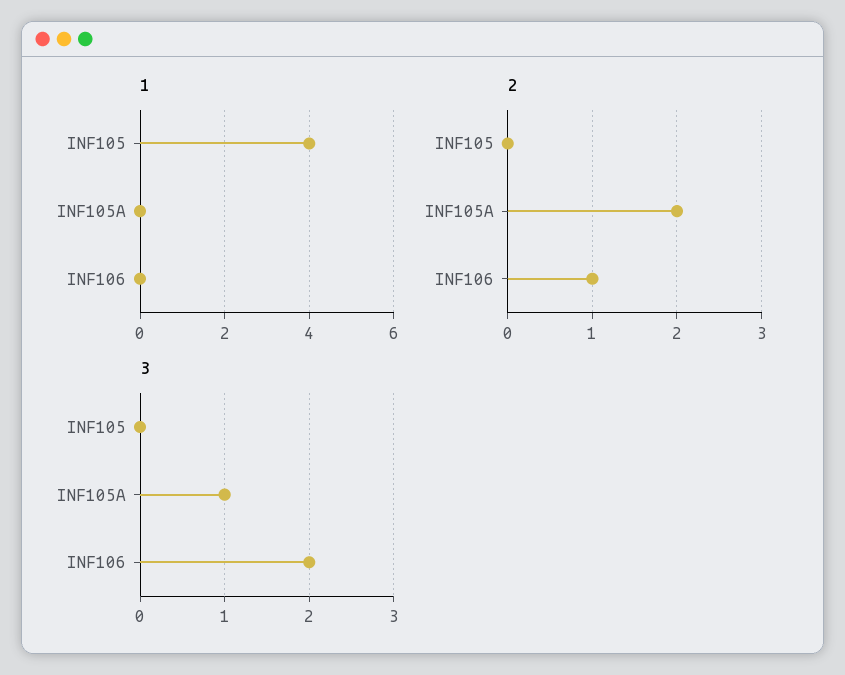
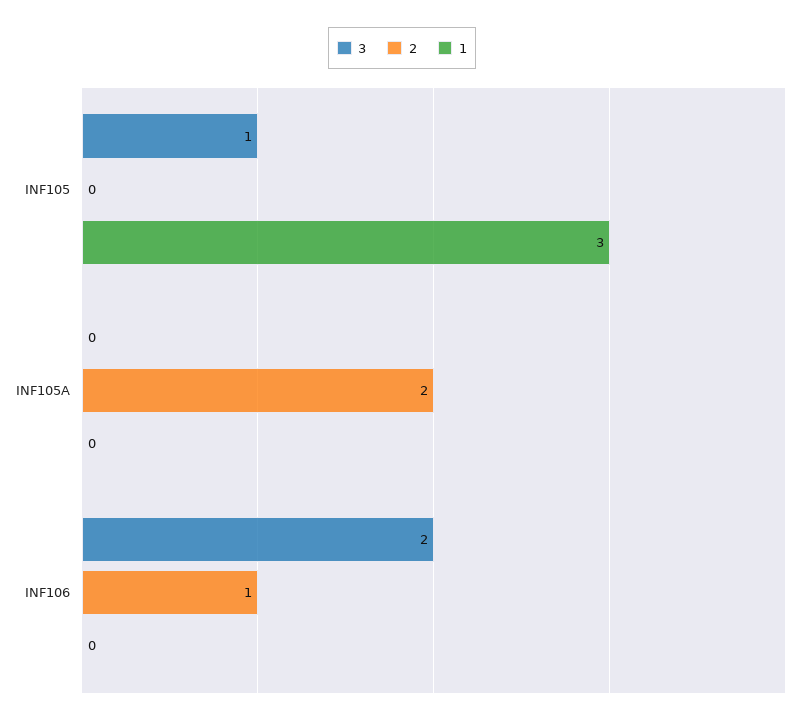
1, INF105: 4 -> 3
3, INF105: 0 -> 1
3, INF105A: 1 -> 0

